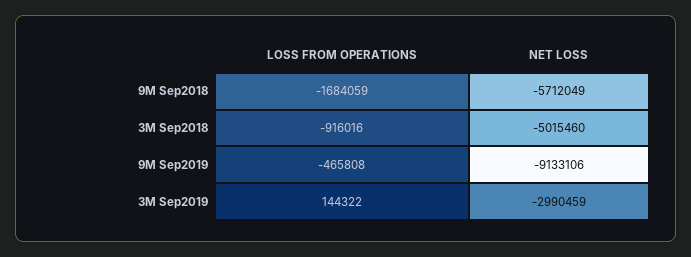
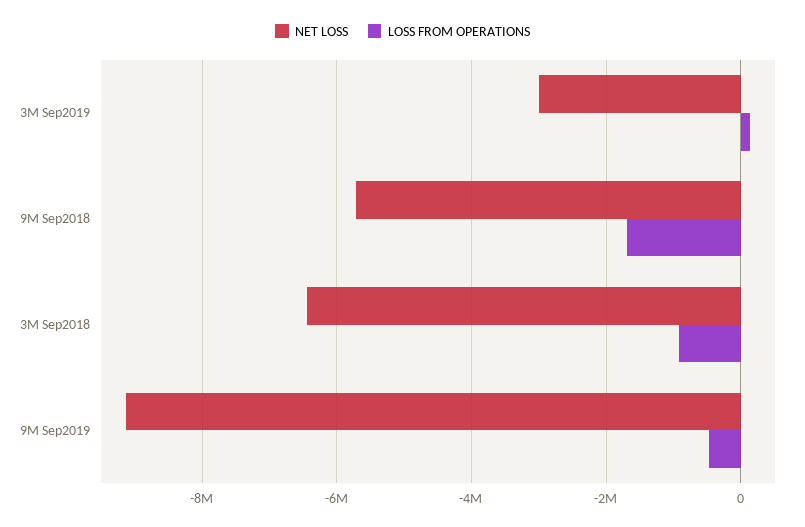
NET LOSS, 3M Sep2018: -5015460 -> -6400000

